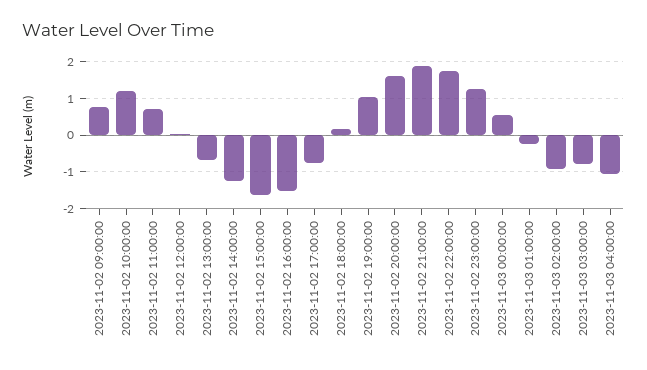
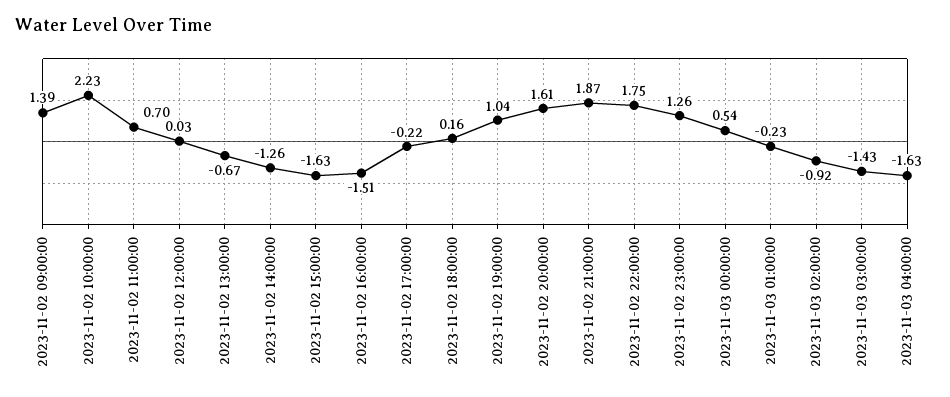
2023-11-02 09:00:00: 0.8 -> 1.39
2023-11-02 10:00:00: 1.2 -> 2.23
2023-11-02 17:00:00: -0.8 -> -0.22
2023-11-03 03:00:00: -0.8 -> -1.43
2023-11-03 04:00:00: -1 -> -1.63

